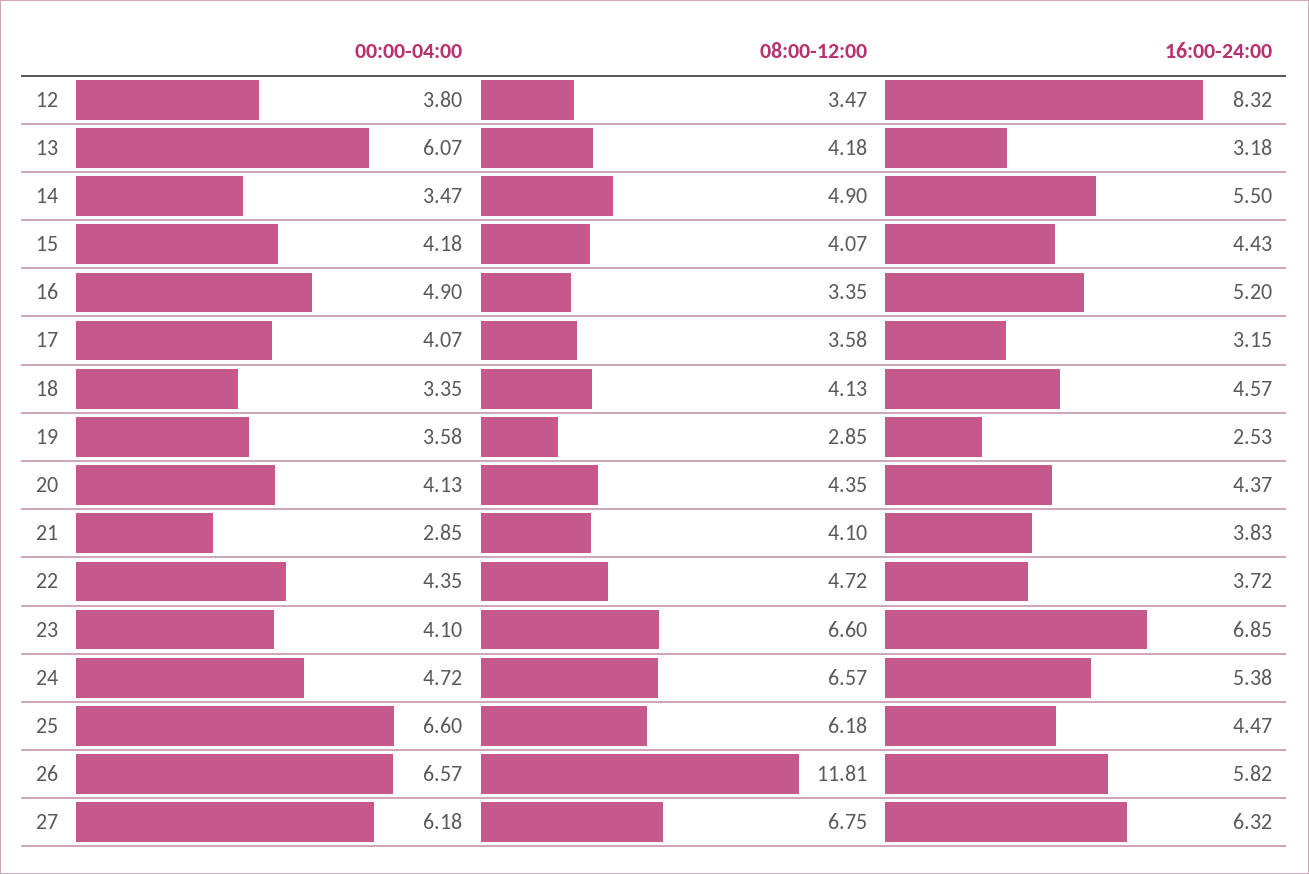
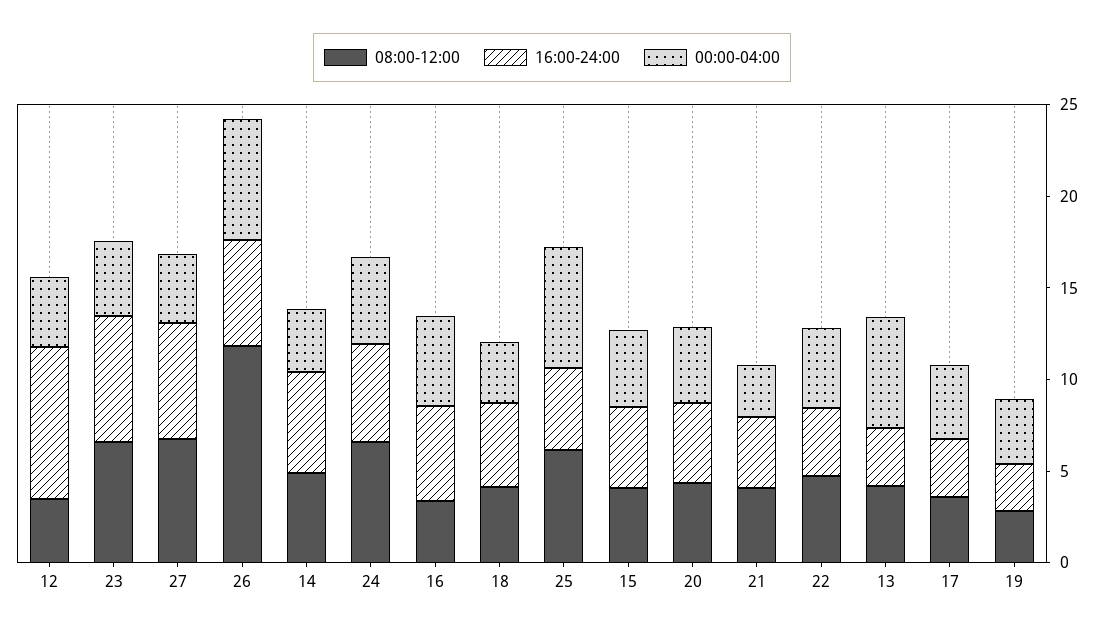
00:00-04:00, 27: 6.18 -> 4

